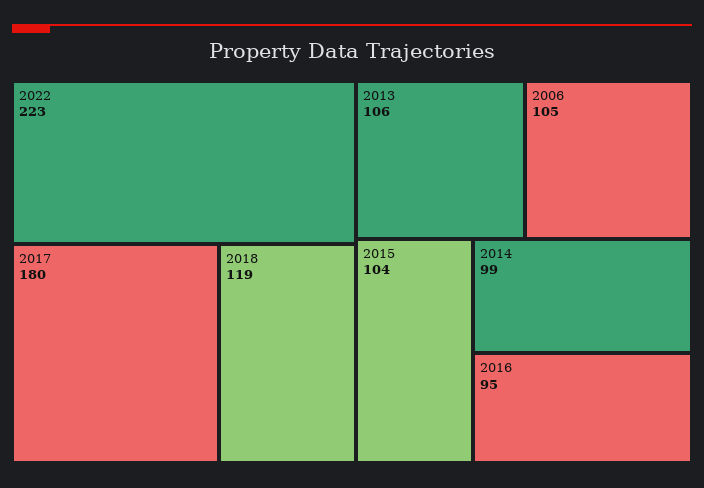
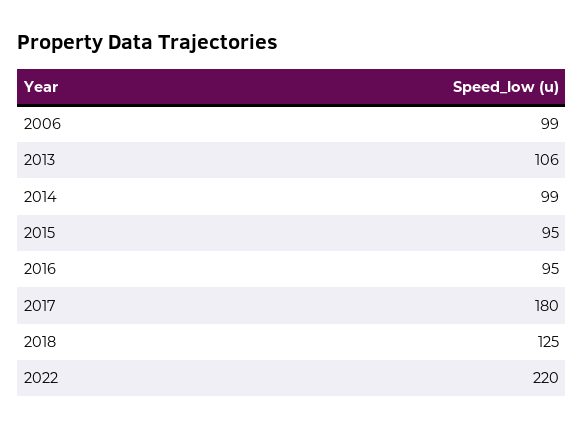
2022: 223 -> 220
2018: 119 -> 125
2006: 105 -> 99
2015: 104 -> 95

